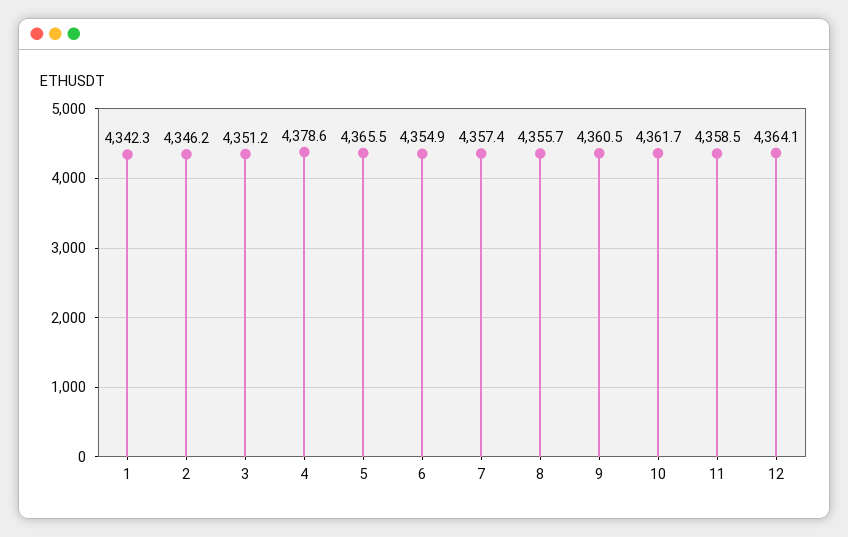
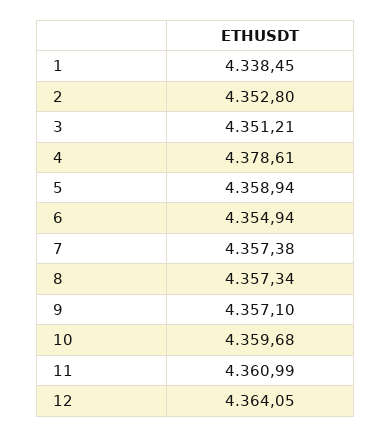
1: 4342.3 -> 4338.45
2: 4346.2 -> 4352.8
5: 4365.5 -> 4358.94
8: 4355.7 -> 4357.34
9: 4360.5 -> 4357.1
10: 4361.7 -> 4359.68
11: 4358.5 -> 4360.99

